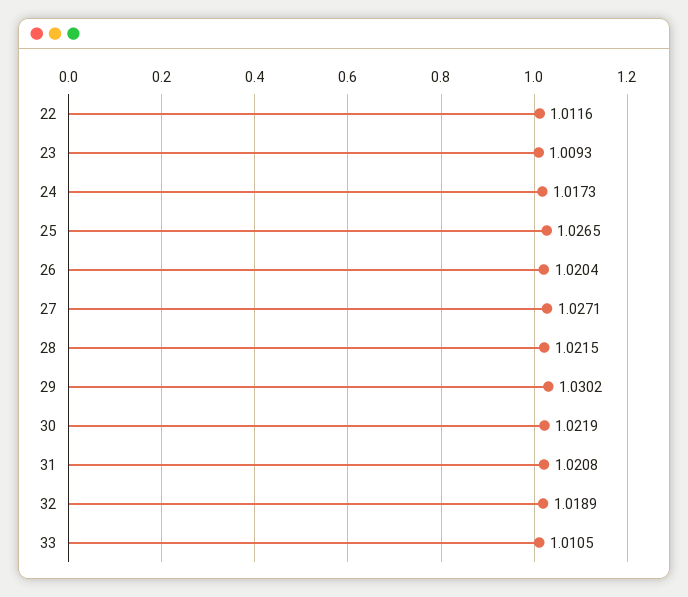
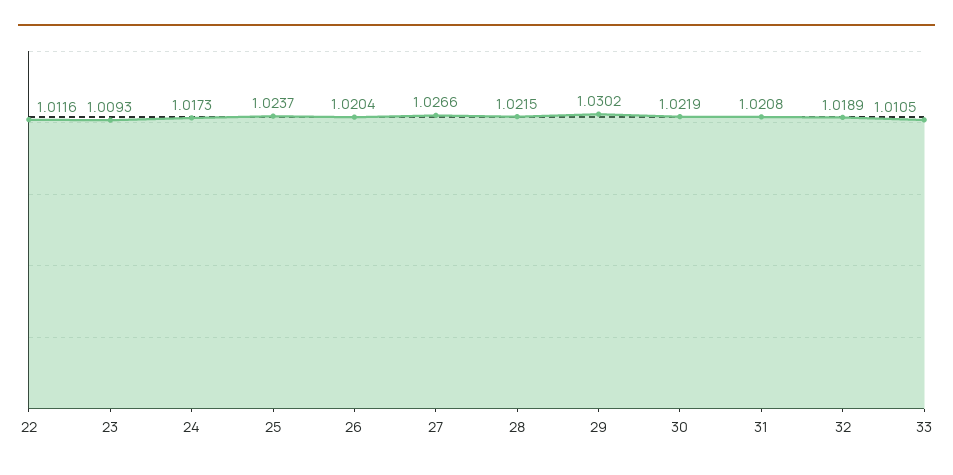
25: 1.0265 -> 1.0237
27: 1.0271 -> 1.0266

